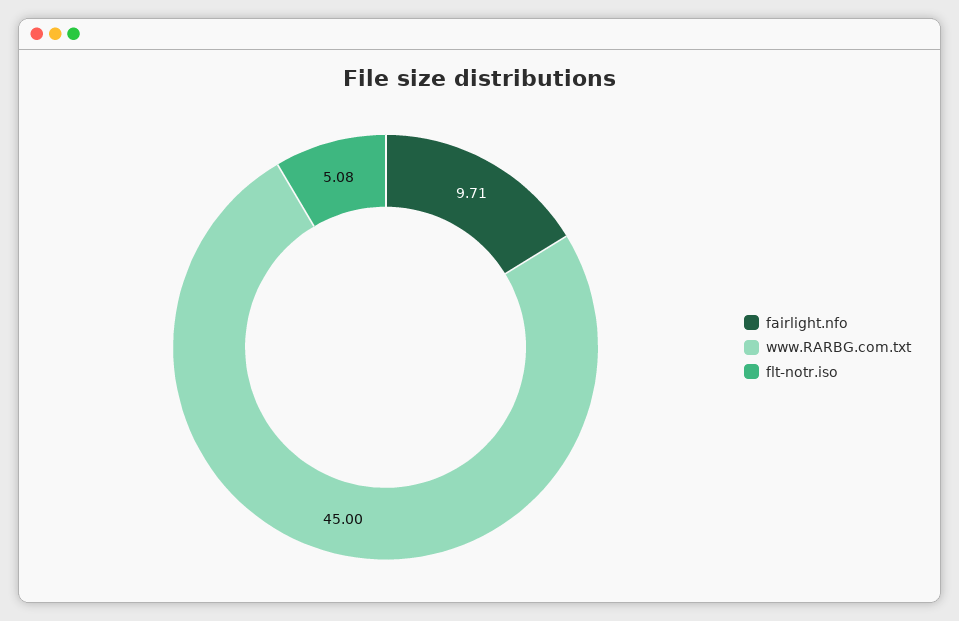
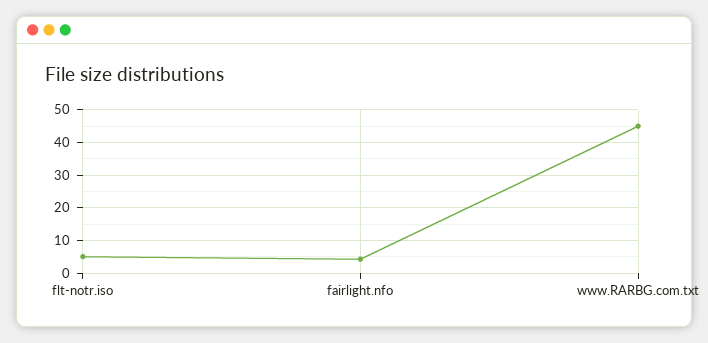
fairlight.nfo: 9.71 -> 4

